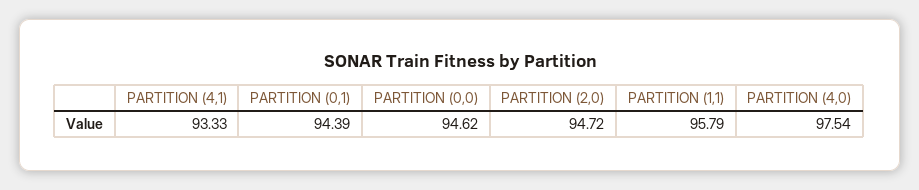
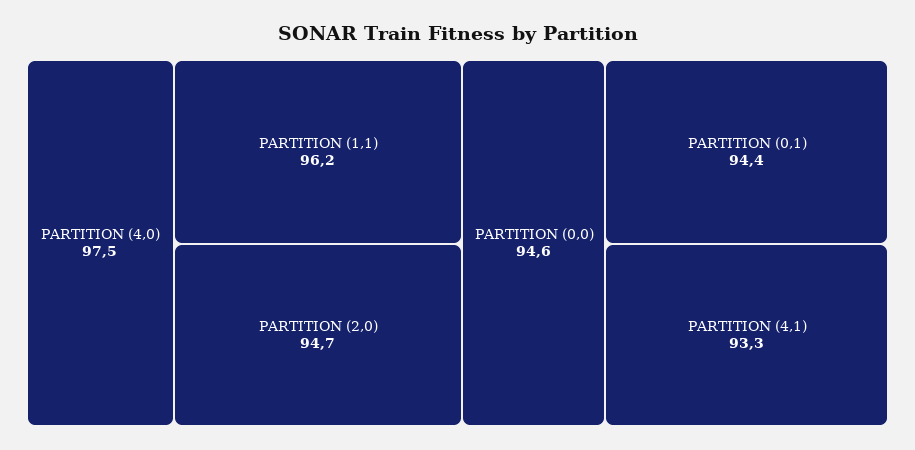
PARTITION (1,1): 95.79 -> 96.2

